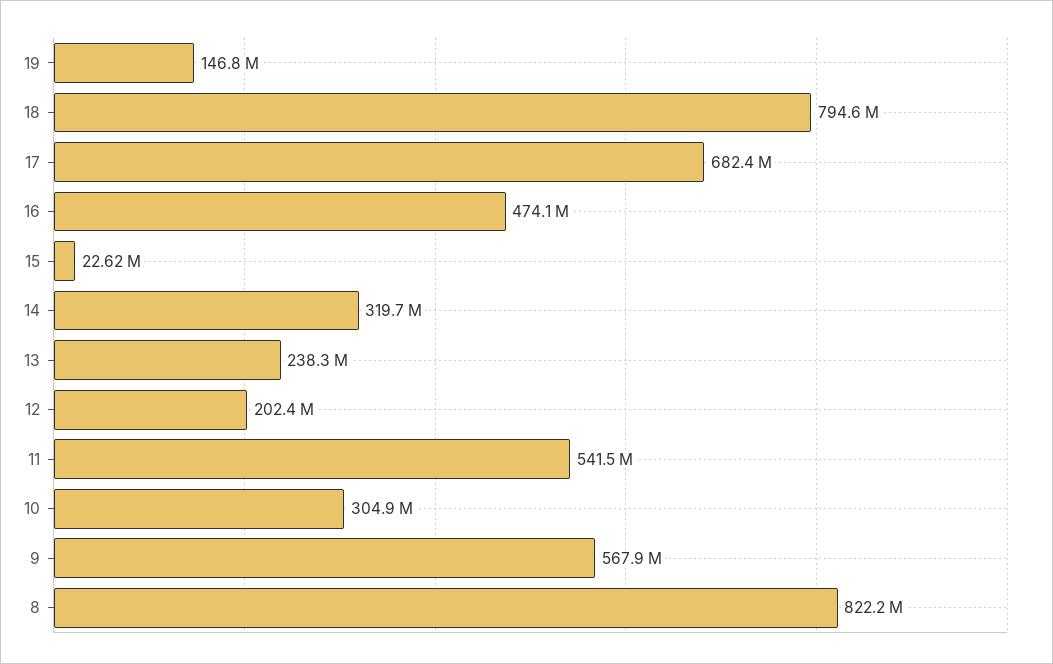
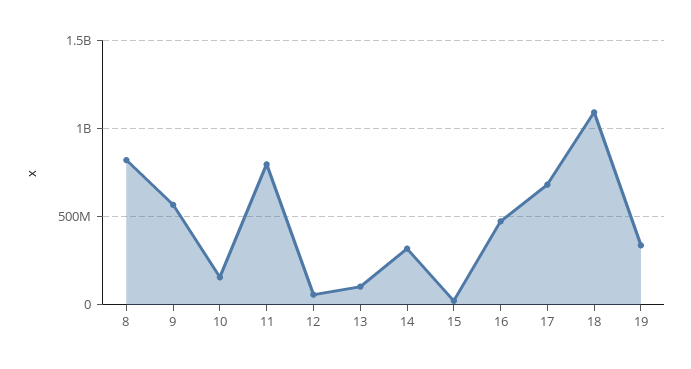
19: 146800000 -> 350000000
18: 794600000 -> 1100000000
13: 238300000 -> 100000000
12: 202400000 -> 50000000
11: 541500000 -> 800000000
10: 304900000 -> 150000000

